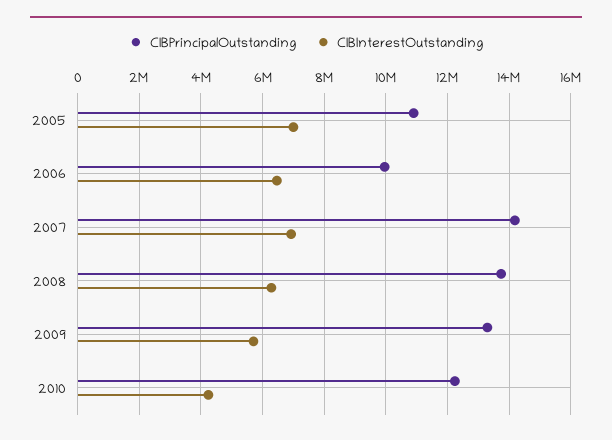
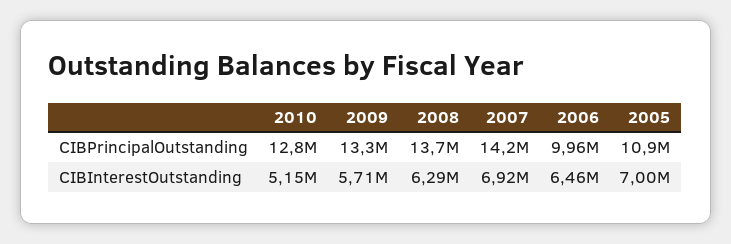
CIBPrincipalOutstanding, 2010: 12200000 -> 12800000
CIBInterestOutstanding, 2010: 4200000 -> 5150000

